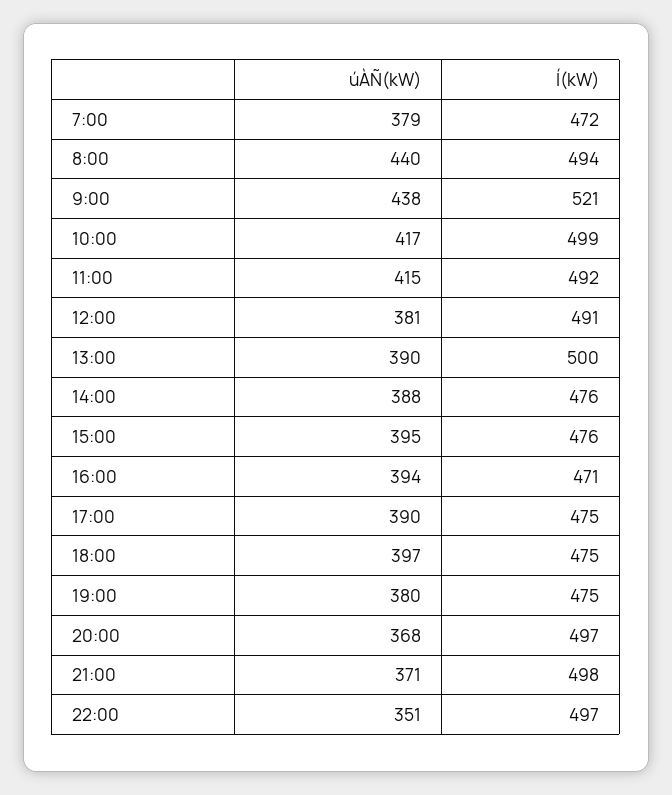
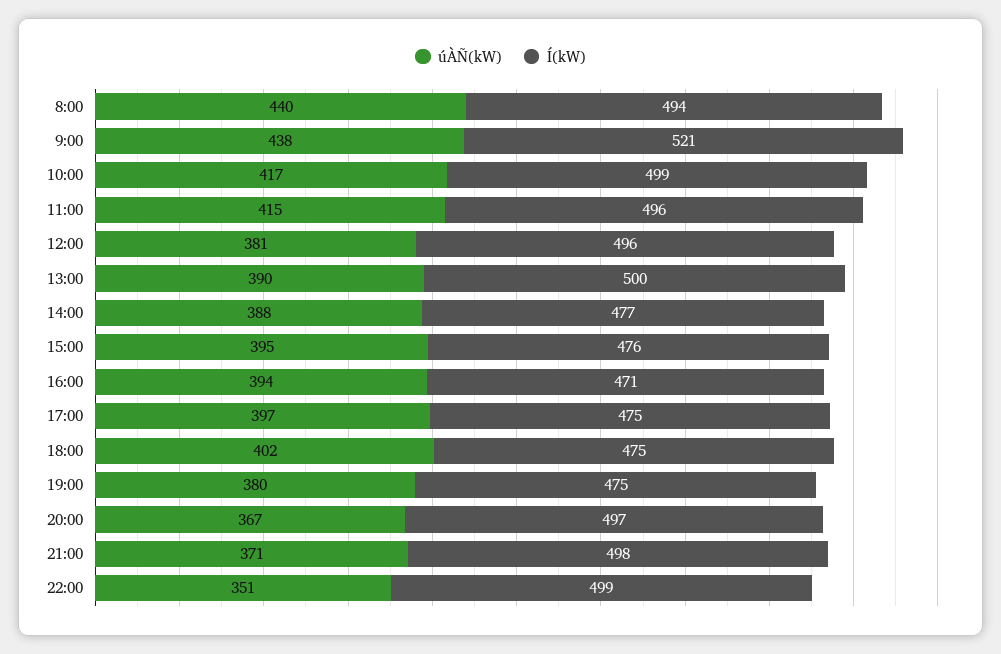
úÀÑ(kW), 7:00: 379 -> none
Í(kW), 7:00: 472 -> none
Í(kW), 11:00: 492 -> 496
Í(kW), 12:00: 491 -> 496
Í(kW), 14:00: 476 -> 477
úÀÑ(kW), 17:00: 390 -> 397
úÀÑ(kW), 18:00: 397 -> 402
úÀÑ(kW), 20:00: 368 -> 367
Í(kW), 22:00: 497 -> 499

